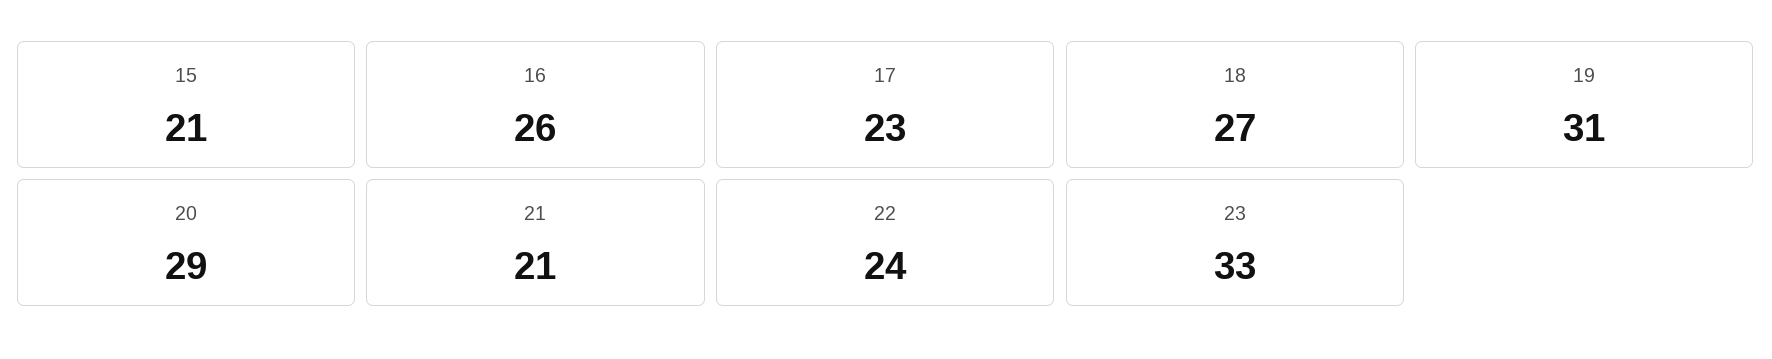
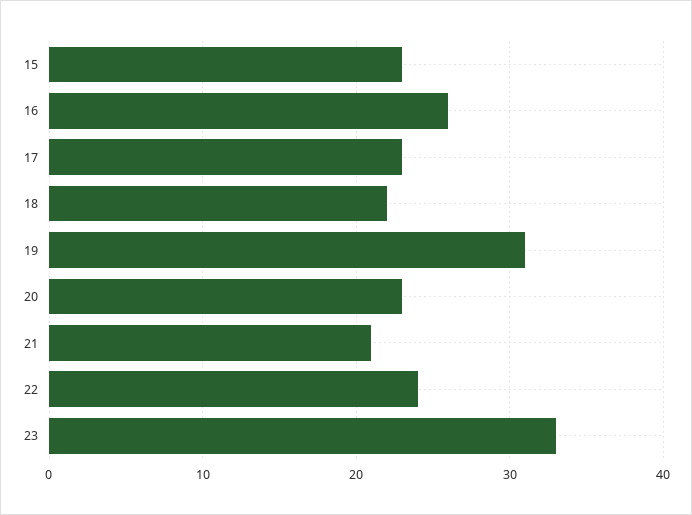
15: 21 -> 23
18: 27 -> 22
20: 29 -> 23

